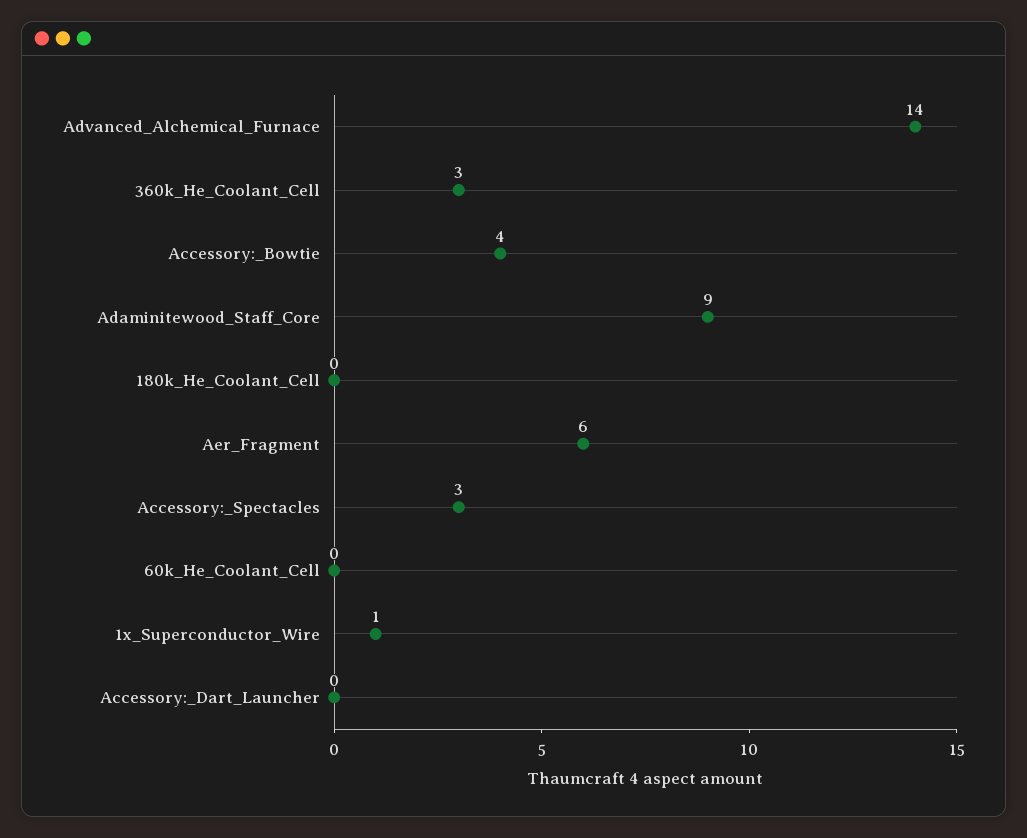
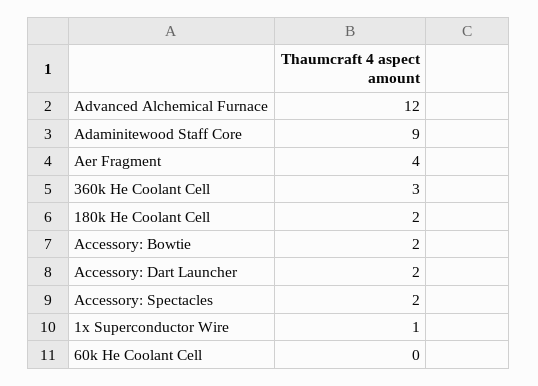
Advanced_Alchemical_Furnace: 14 -> 12
Accessory:_Bowtie: 4 -> 2
180k_He_Coolant_Cell: 0 -> 2
Aer_Fragment: 6 -> 4
Accessory:_Spectacles: 3 -> 2
Accessory:_Dart_Launcher: 0 -> 2

